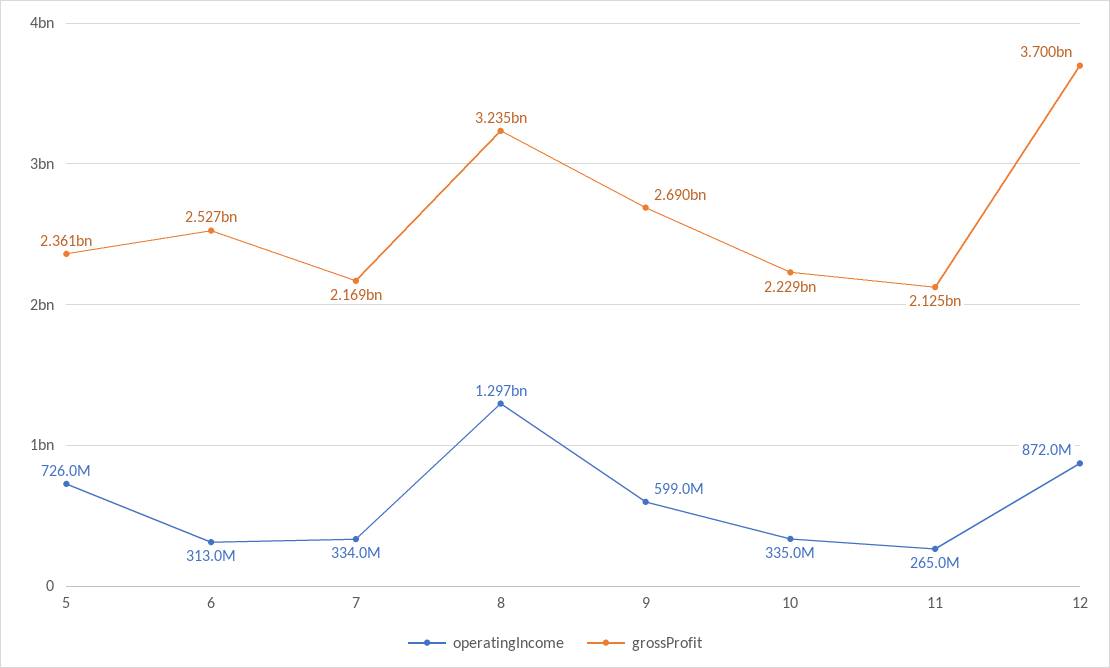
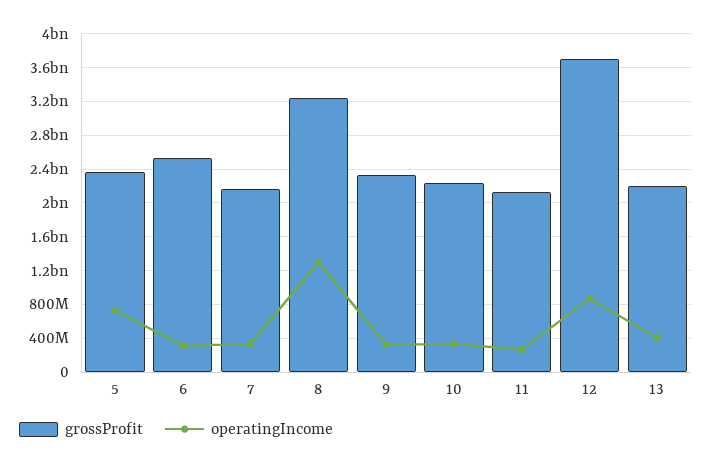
operatingIncome, 9: 599000000 -> 300000000
grossProfit, 9: 2690000000 -> 2300000000
grossProfit, 13: none -> 2200000000
operatingIncome, 13: none -> 400000000

